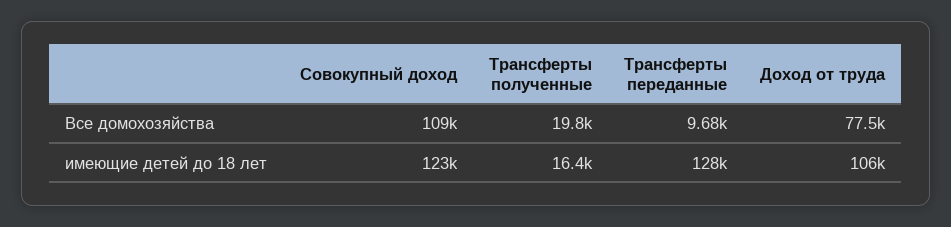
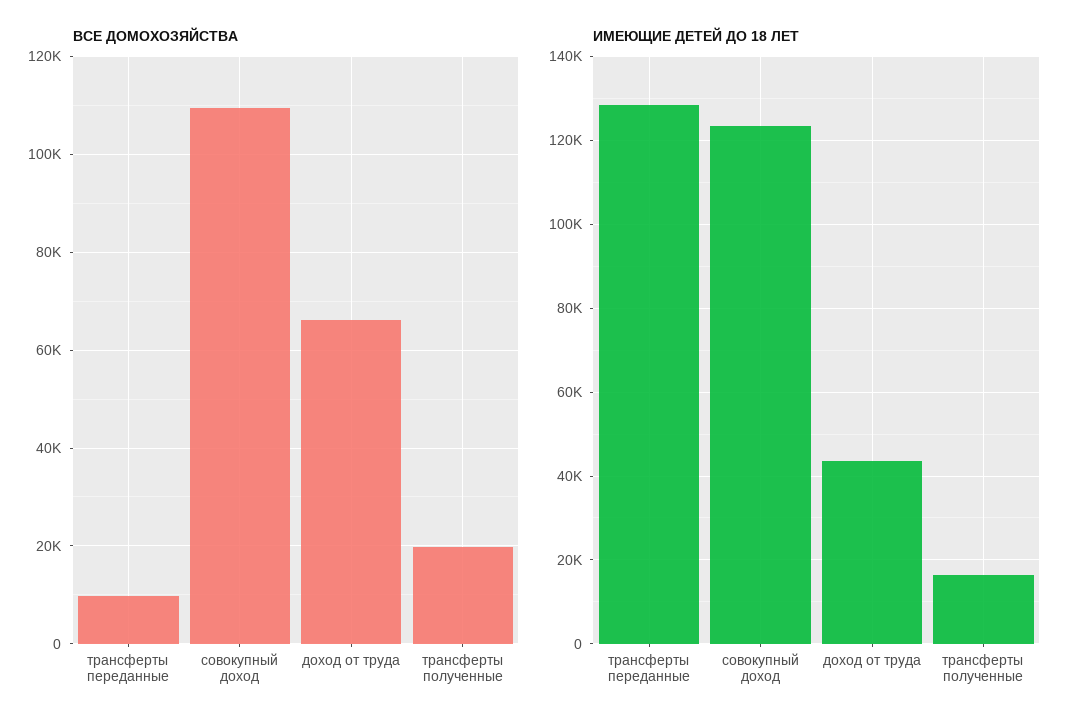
Все домохозяйства, Доход от труда: 77500 -> 66000
имеющие детей до 18 лет, Доход от труда: 106000 -> 44000

